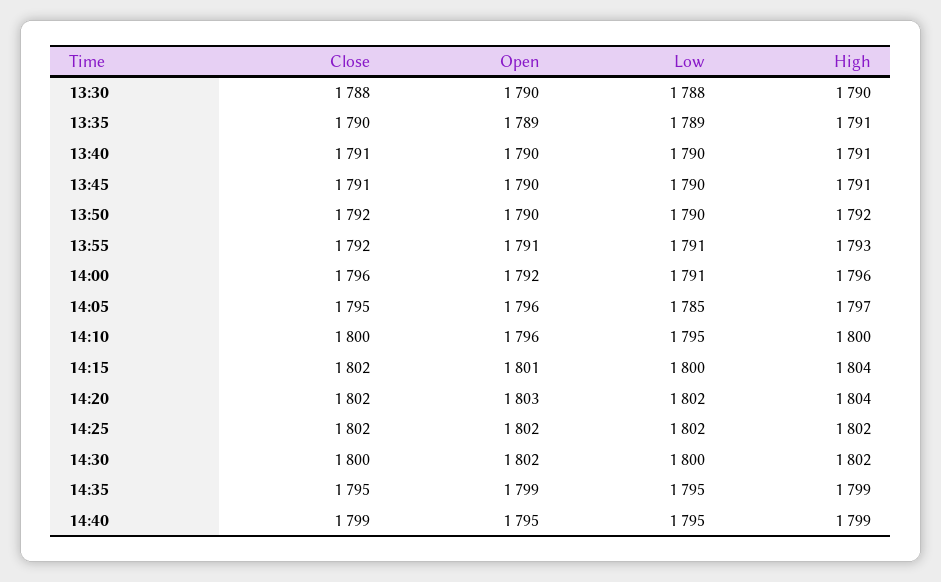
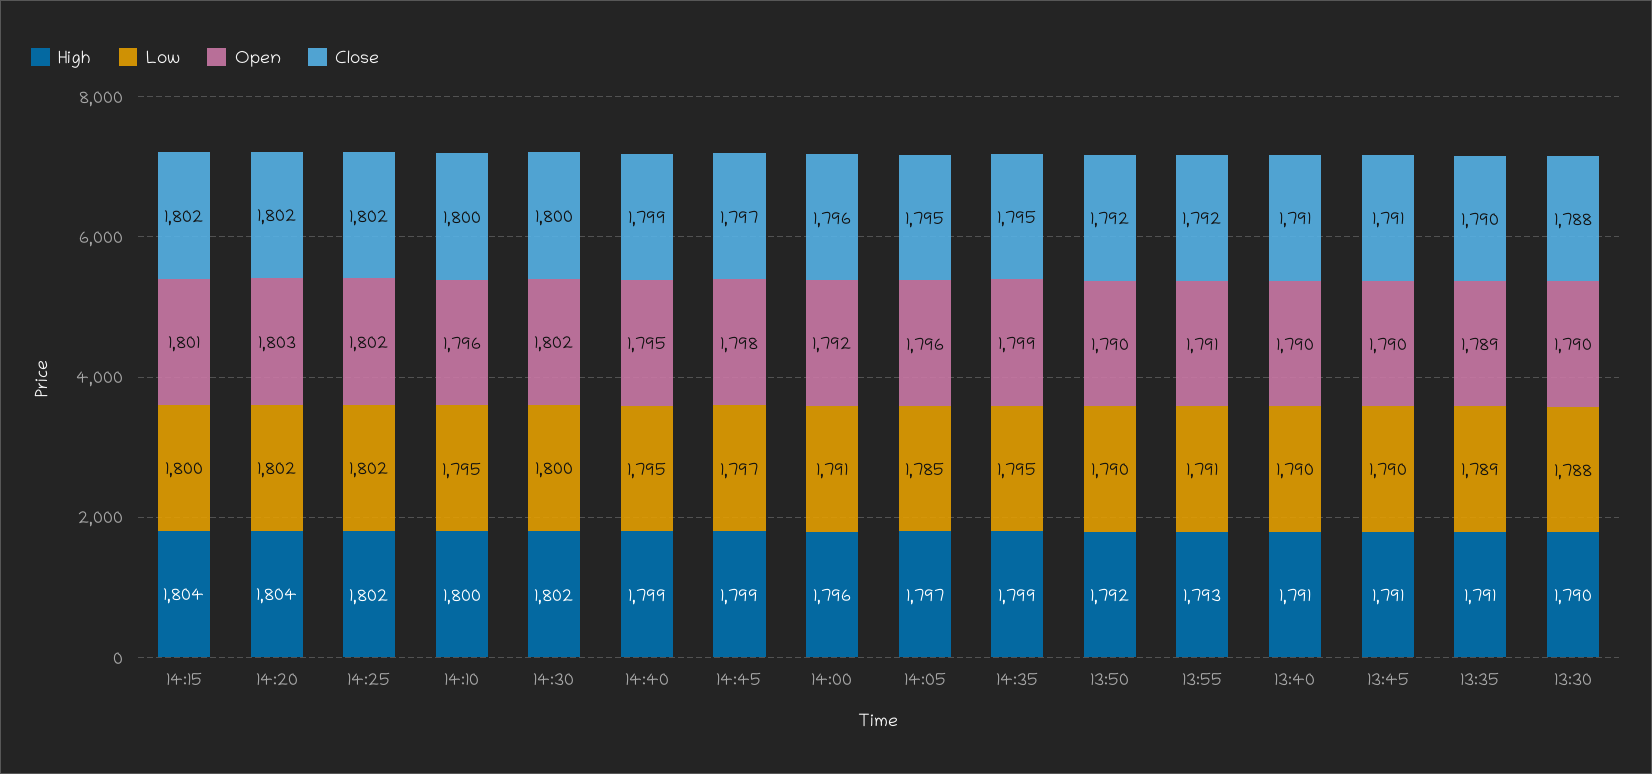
High, 14:45: none -> 1799
Low, 14:45: none -> 1797
Open, 14:45: none -> 1798
Close, 14:45: none -> 1797

